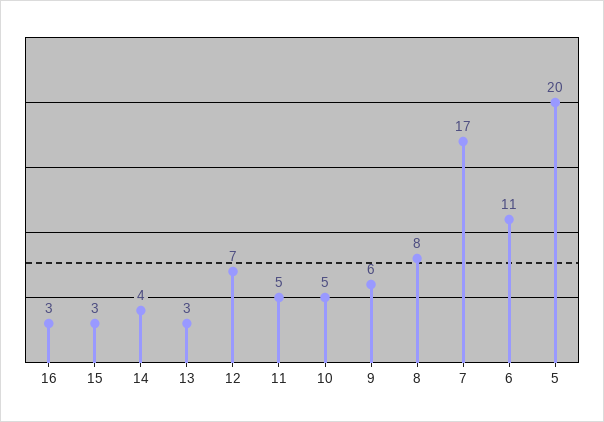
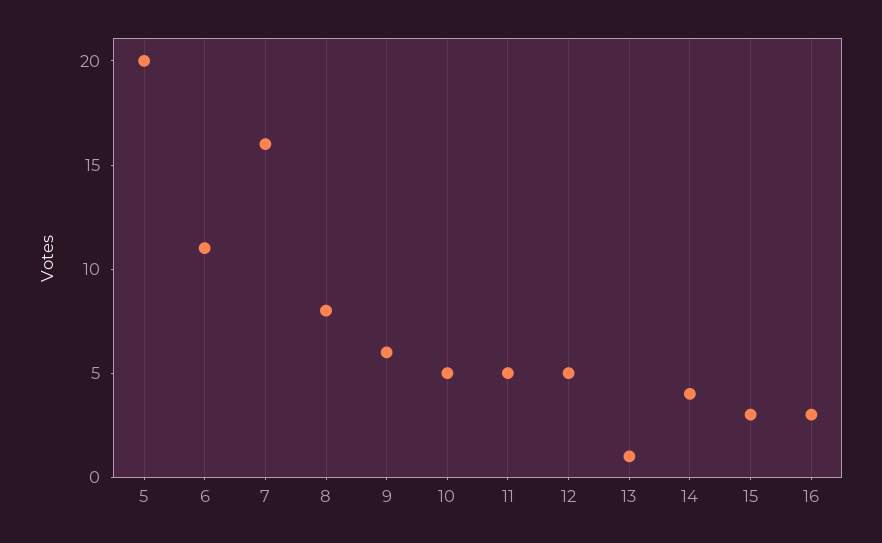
13: 3 -> 1
12: 7 -> 5
7: 17 -> 16

